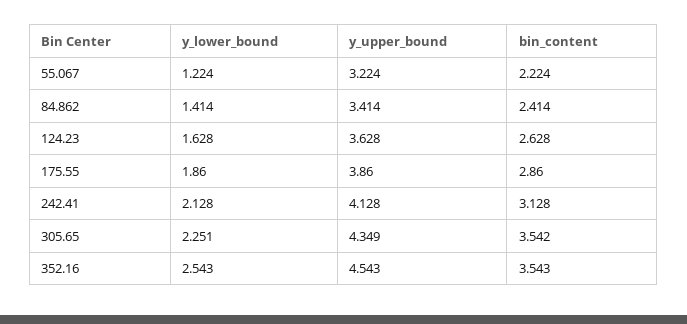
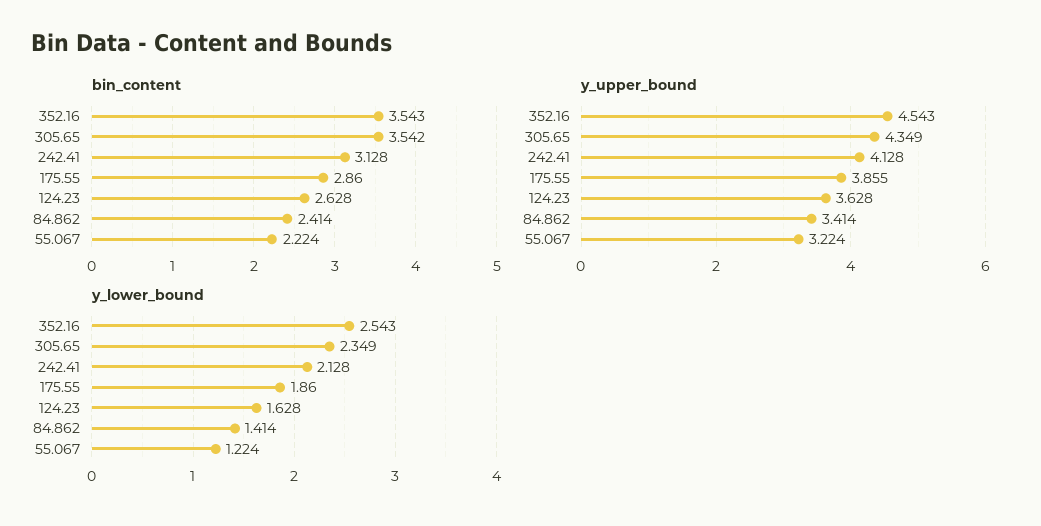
y_upper_bound, 175.55: 3.86 -> 3.855
y_lower_bound, 305.65: 2.251 -> 2.349

